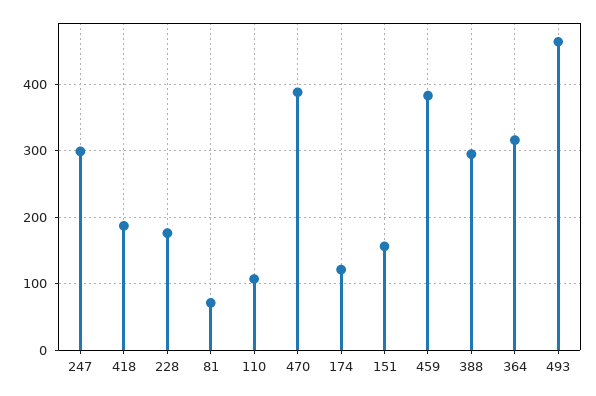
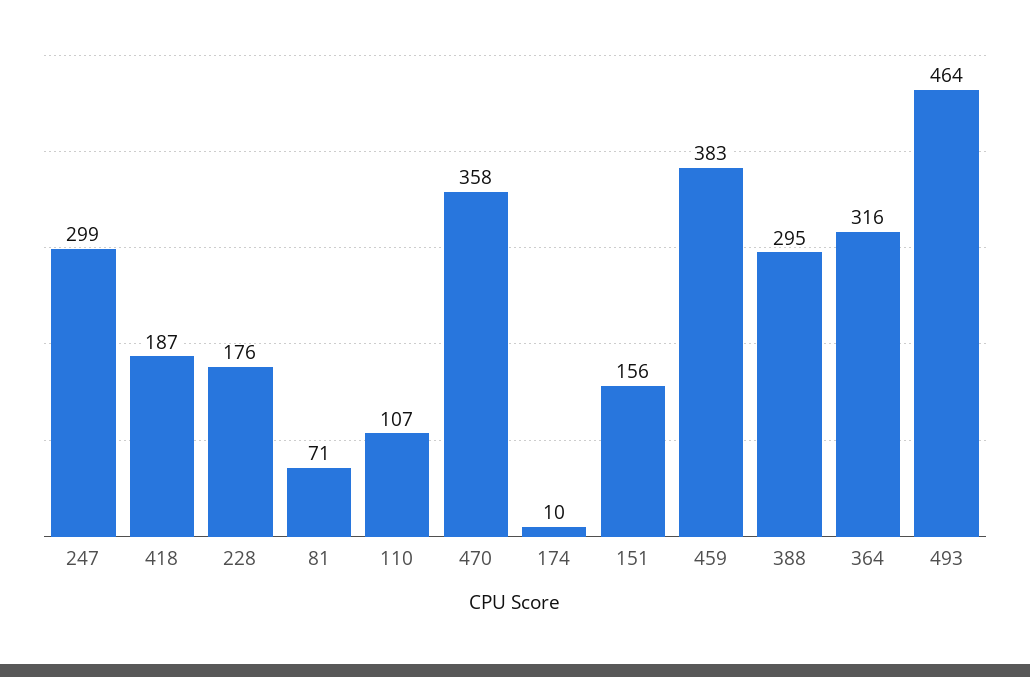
470: 390 -> 358
174: 120 -> 10

